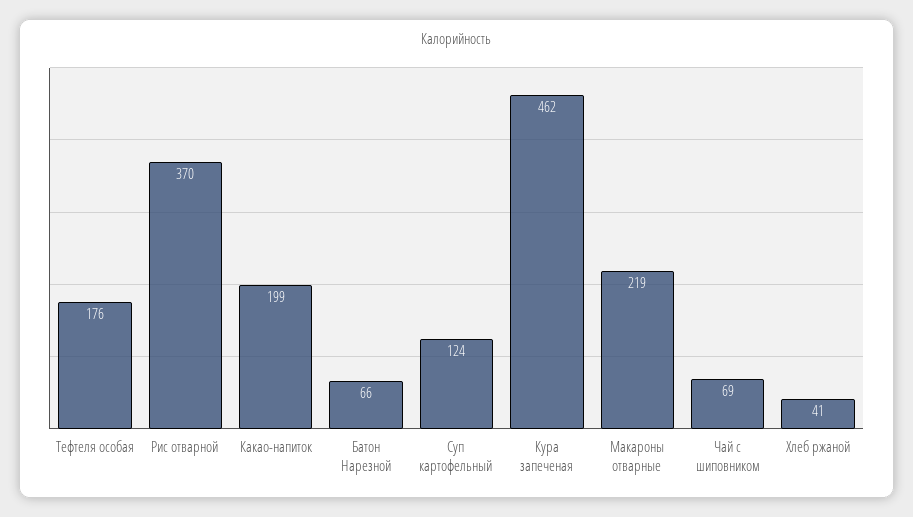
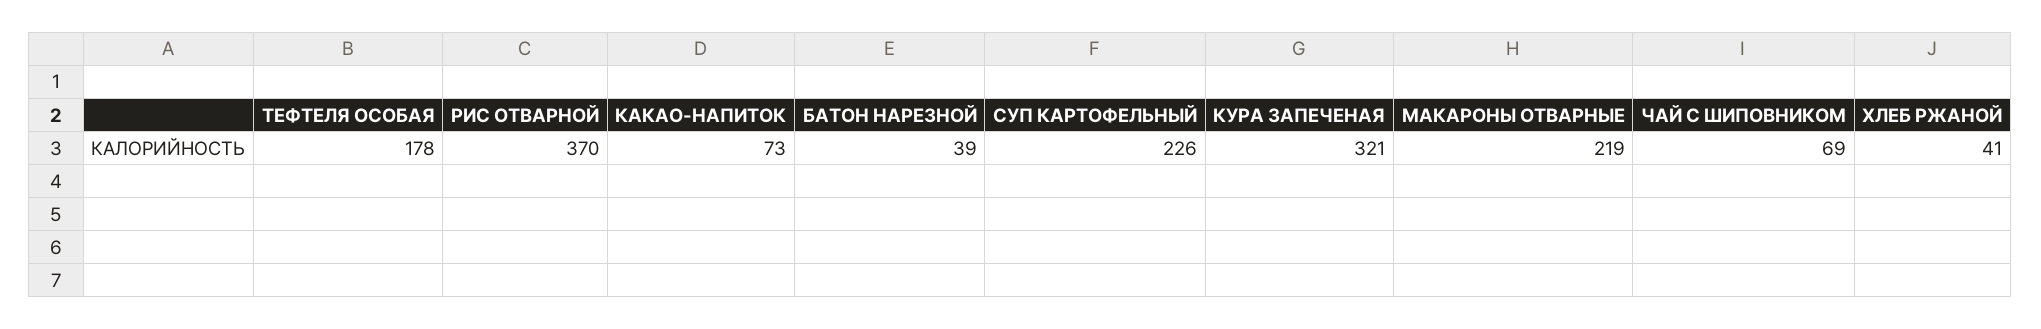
Тефтеля особая: 176 -> 178
Какао-напиток: 199 -> 73
Батон Нарезной: 66 -> 39
Суп картофельный: 124 -> 226
Кура запеченая: 462 -> 321

